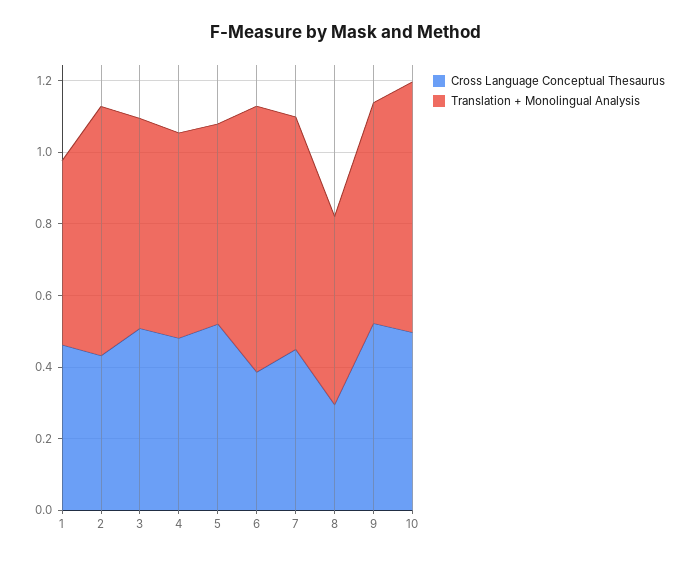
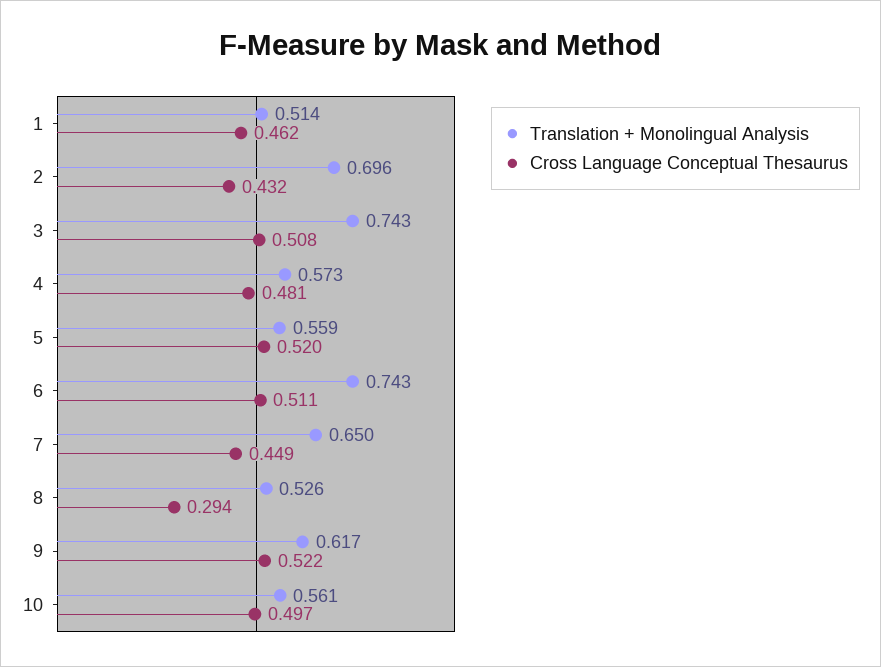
Translation + Monolingual Analysis, 3: 0.6 -> 0.743
Cross Language Conceptual Thesaurus, 6: 0.4 -> 0.511
Translation + Monolingual Analysis, 10: 0.7 -> 0.561

